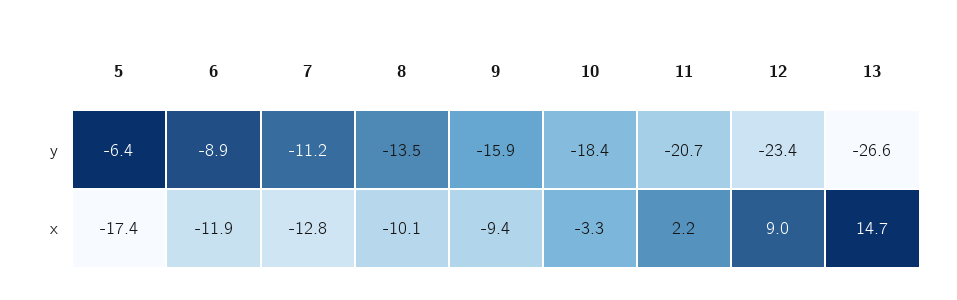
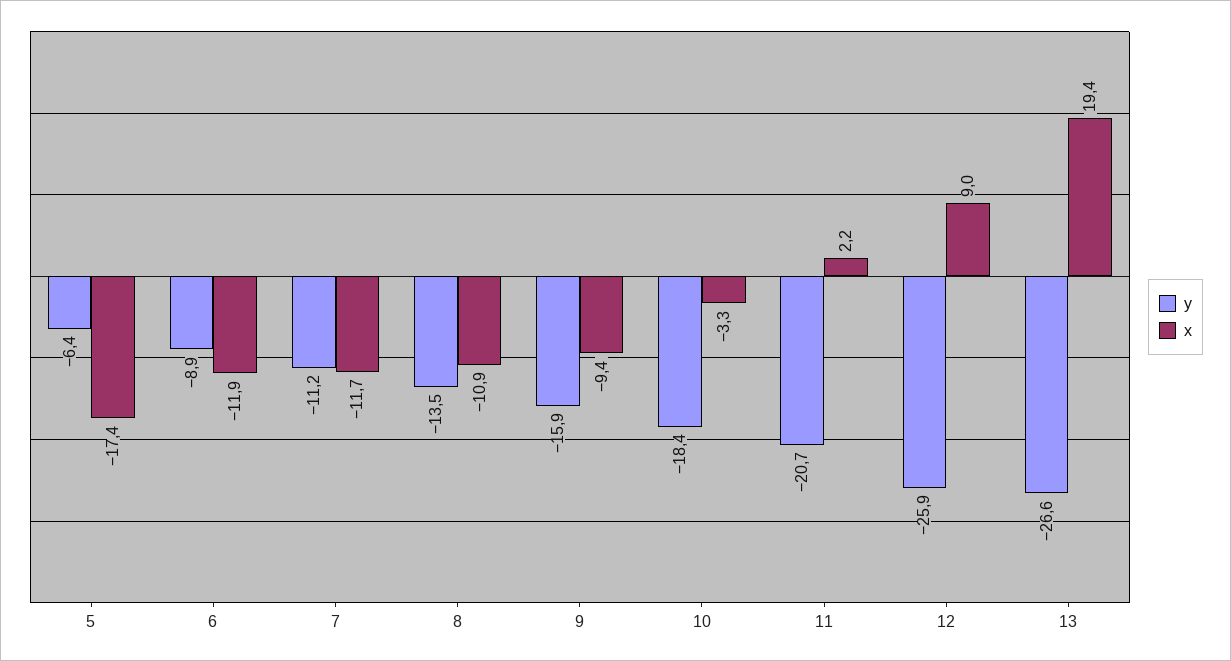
y, 12: -23.4 -> -25.9
x, 7: -12.8 -> -11.7
x, 8: -10.1 -> -10.9
x, 13: 14.7 -> 19.4

